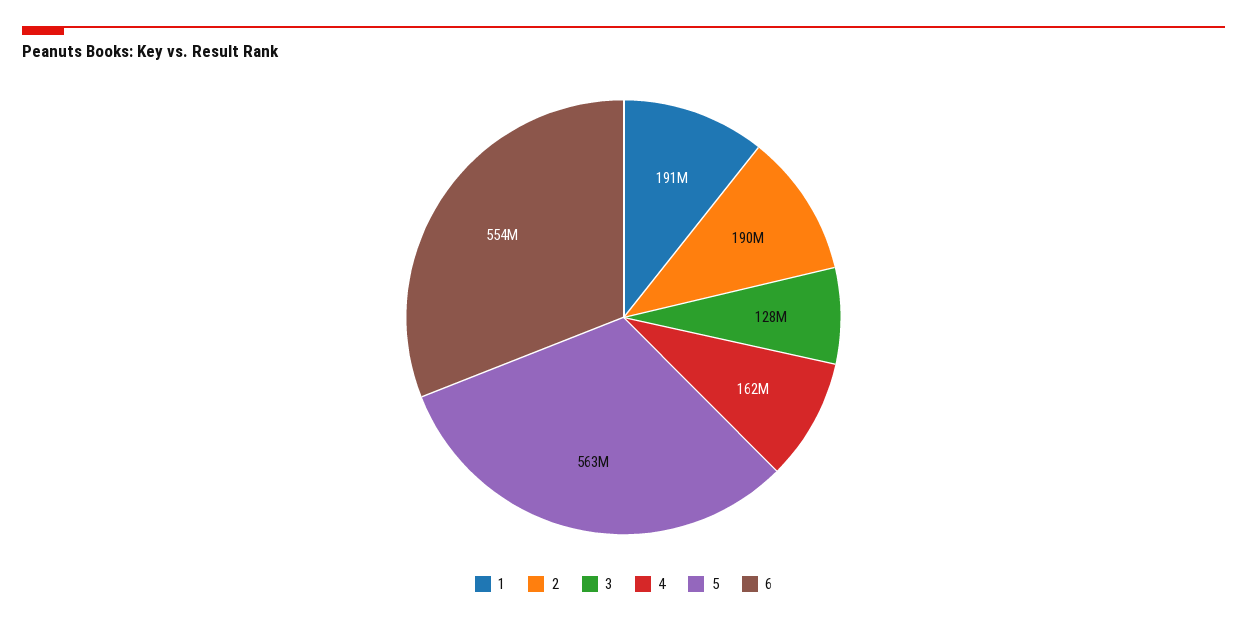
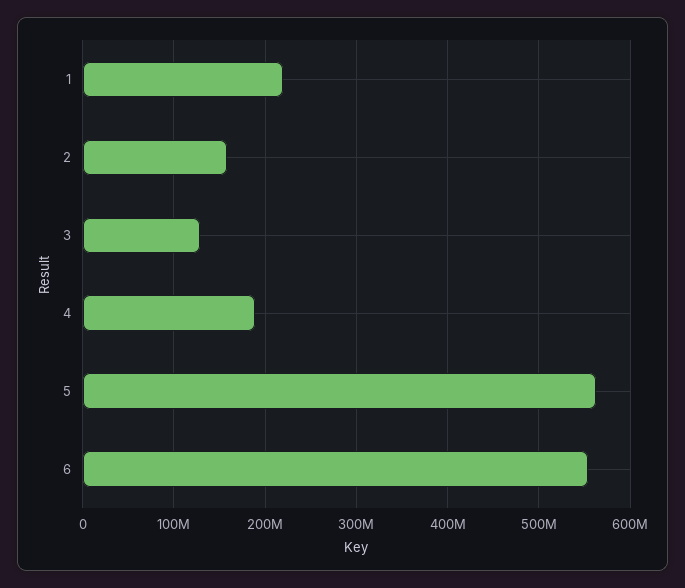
1: 191000000 -> 220000000
2: 190000000 -> 160000000
4: 162000000 -> 190000000

